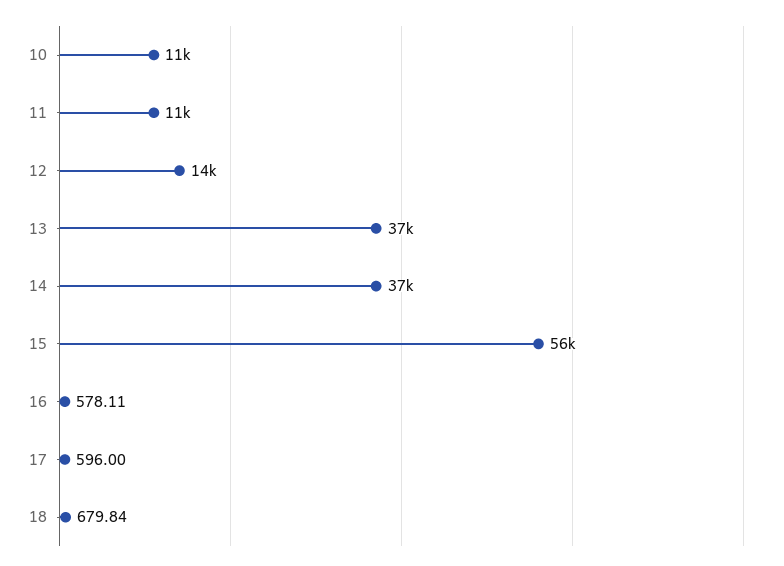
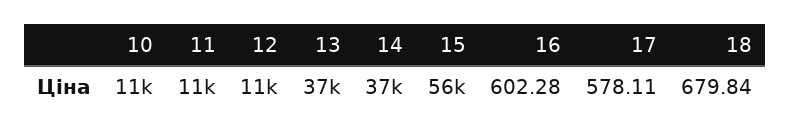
12: 14000 -> 11000
16: 578.11 -> 602.28
17: 596 -> 578.11

